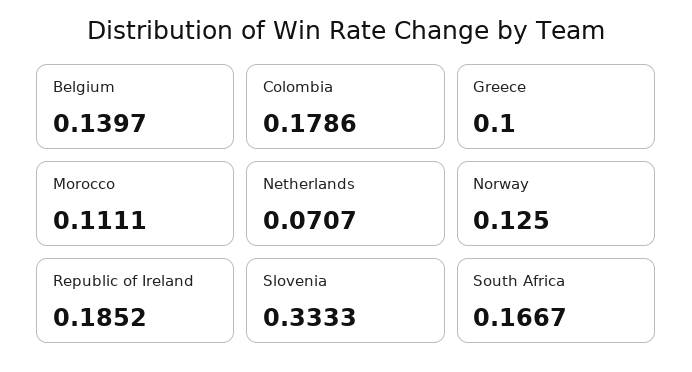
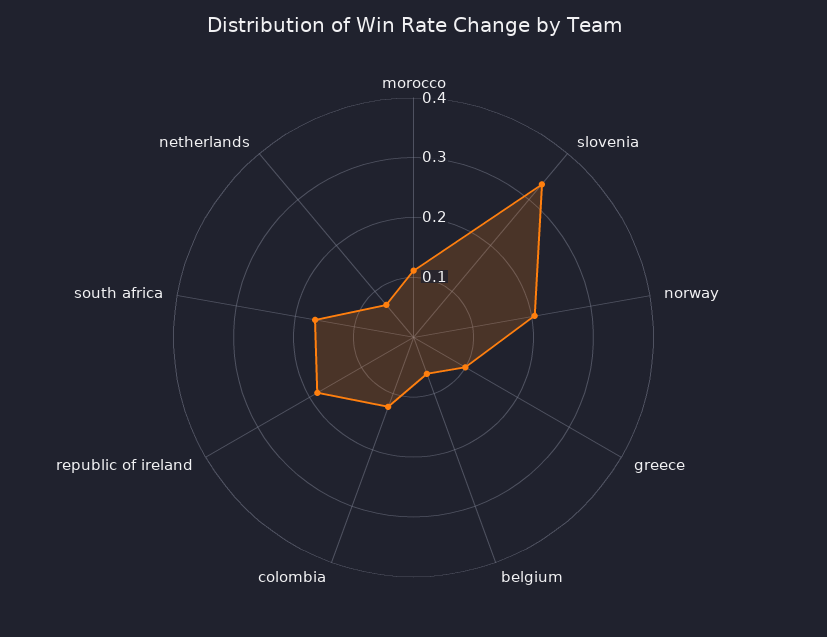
Belgium: 0.1397 -> 0.06
Colombia: 0.1786 -> 0.12
Norway: 0.125 -> 0.2

